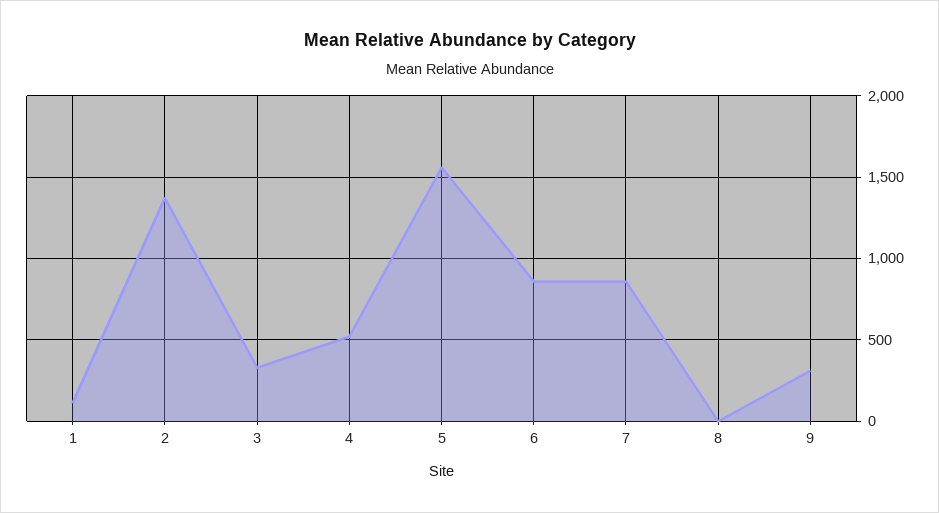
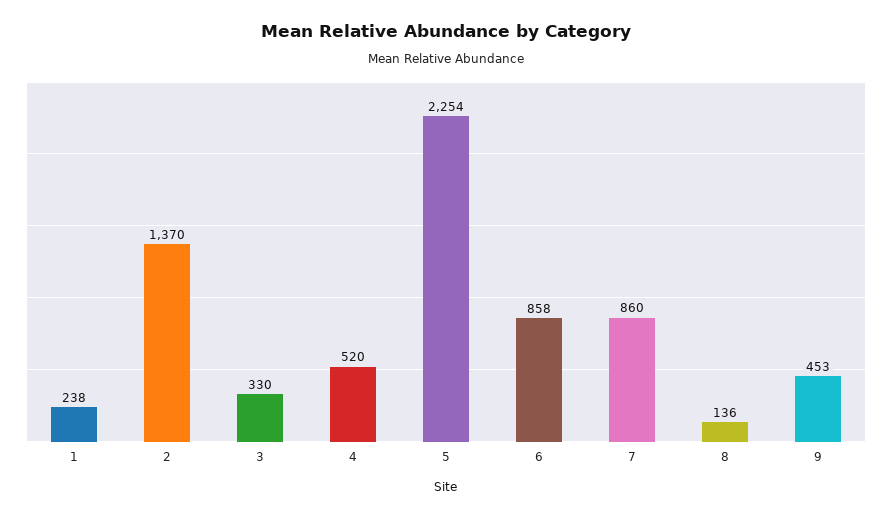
1: 100 -> 238
5: 1550 -> 2254
8: 0 -> 136
9: 300 -> 453

